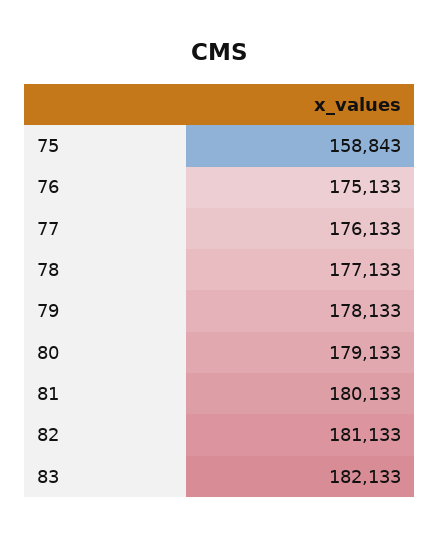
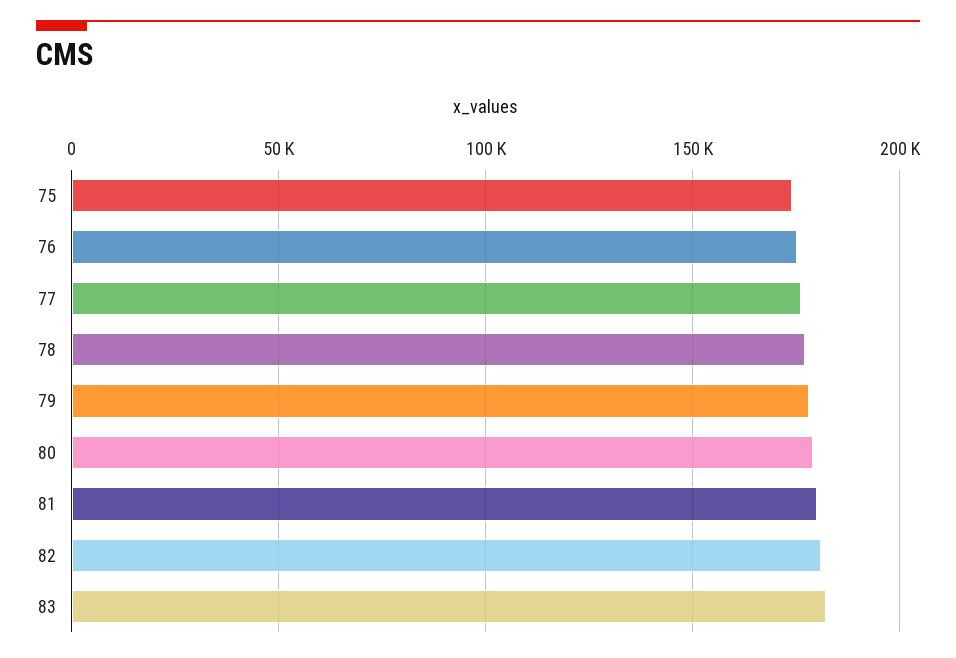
75: 158843 -> 175000

